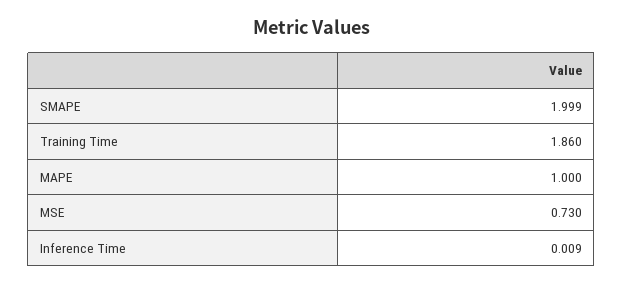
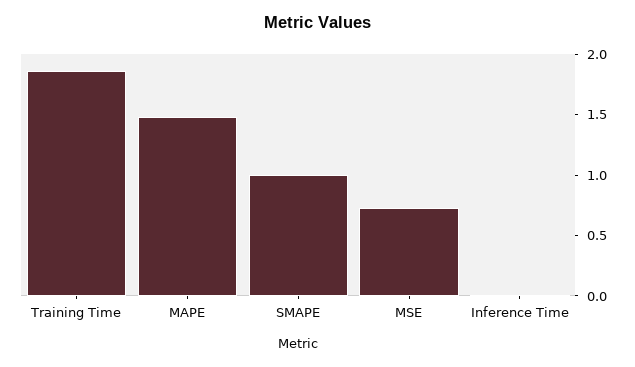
SMAPE: 1.999 -> 1
MAPE: 1 -> 1.5

